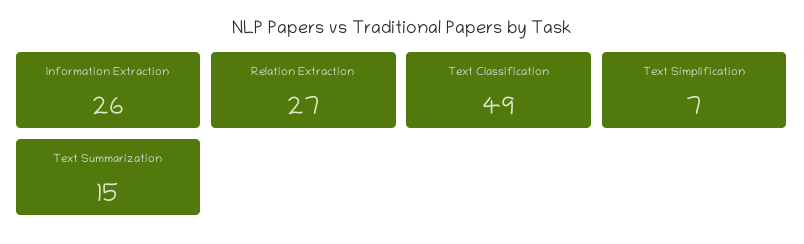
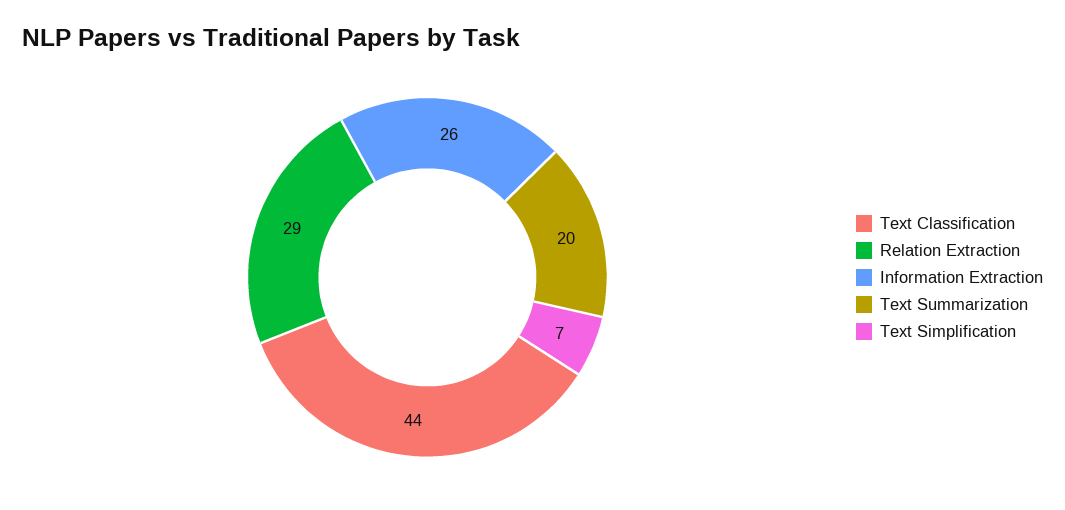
Relation Extraction: 27 -> 29
Text Classification: 49 -> 44
Text Summarization: 15 -> 20

